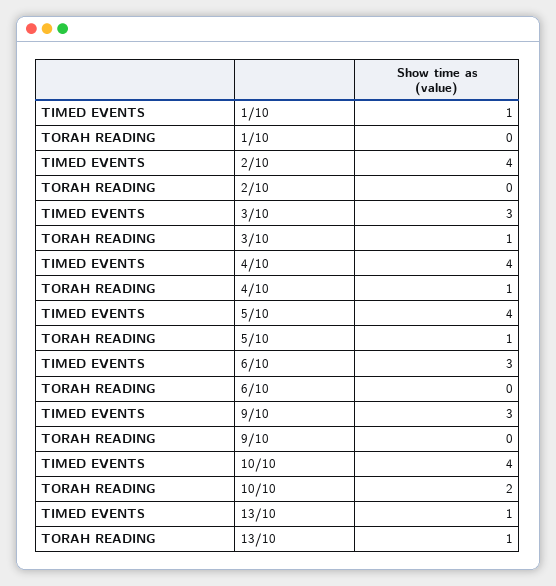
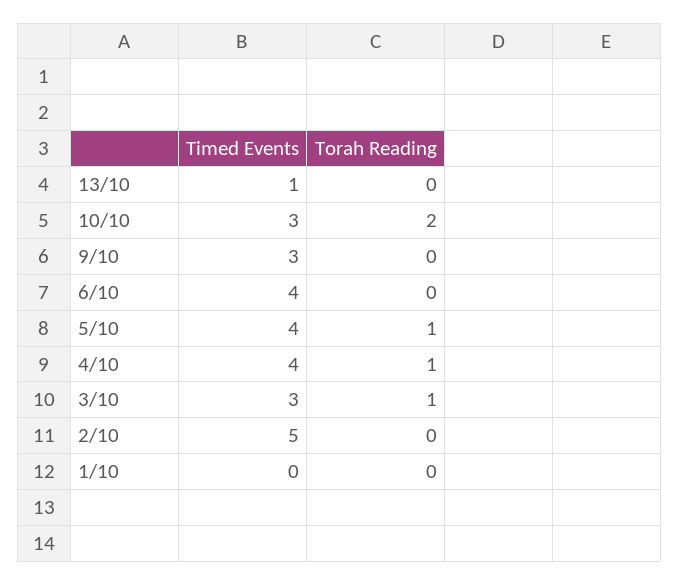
TIMED EVENTS, 1/10: 1 -> 0
TIMED EVENTS, 2/10: 4 -> 5
TIMED EVENTS, 6/10: 3 -> 4
TIMED EVENTS, 10/10: 4 -> 3
TORAH READING, 13/10: 1 -> 0

